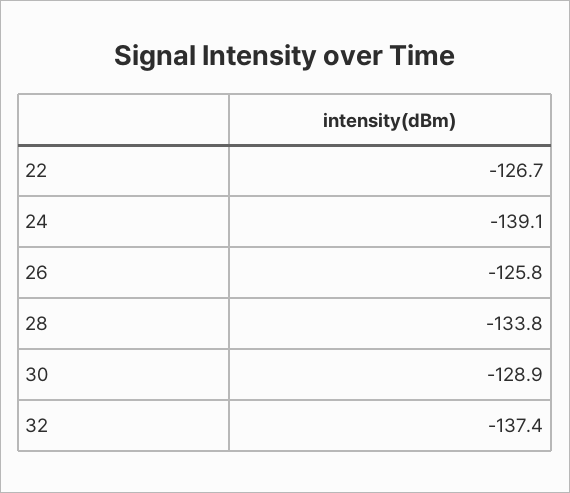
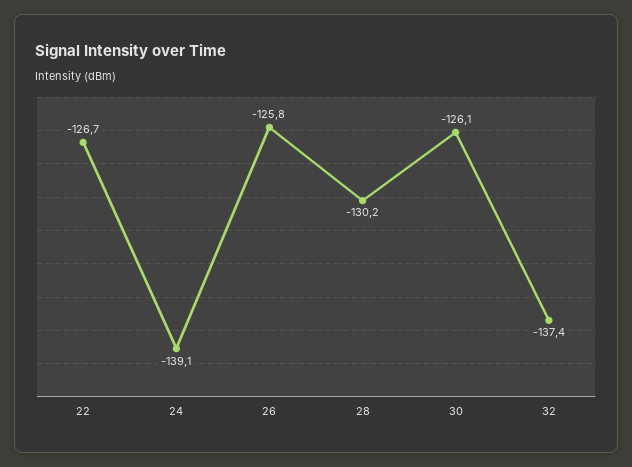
28: -133.8 -> -130.2
30: -128.9 -> -126.1

